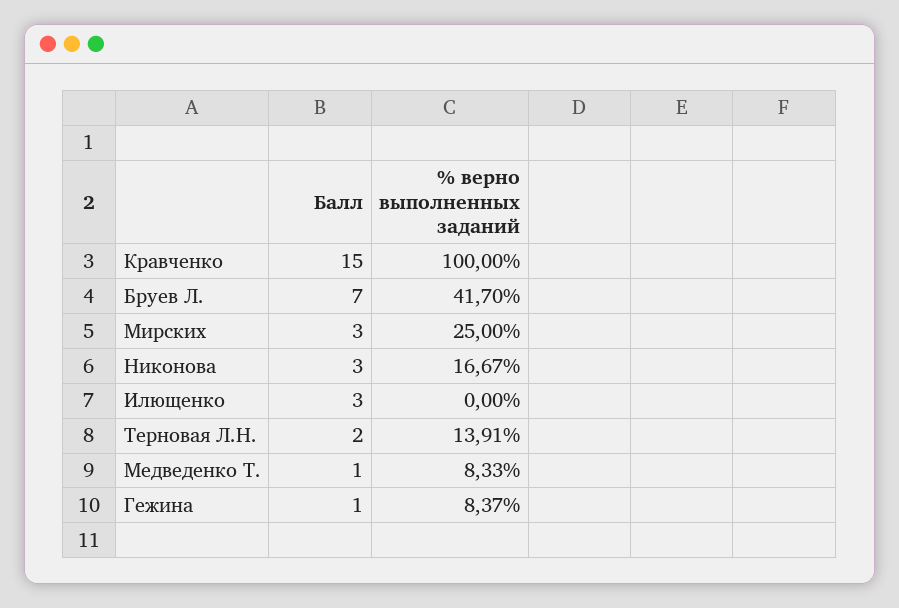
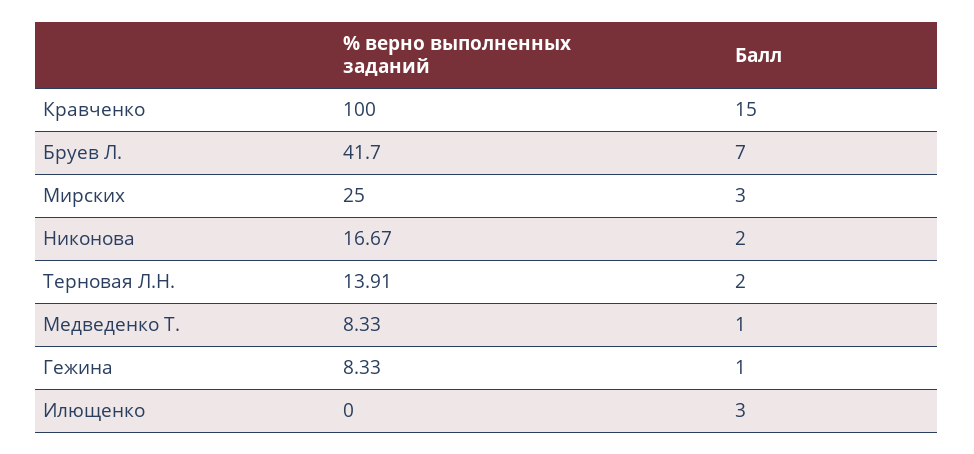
Балл, Никонова: 3 -> 2
% верно выполненных заданий, Гежина: 8.37 -> 8.33

